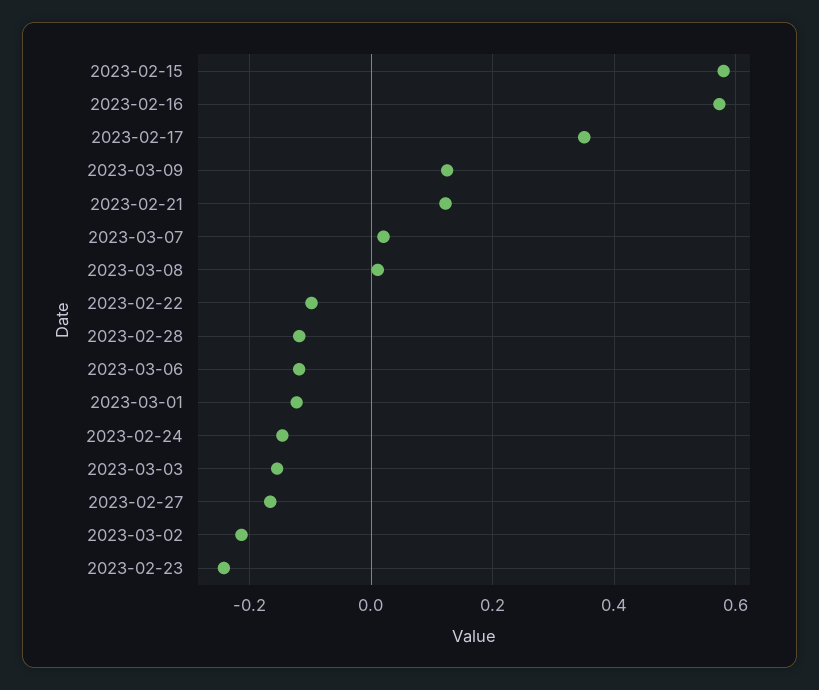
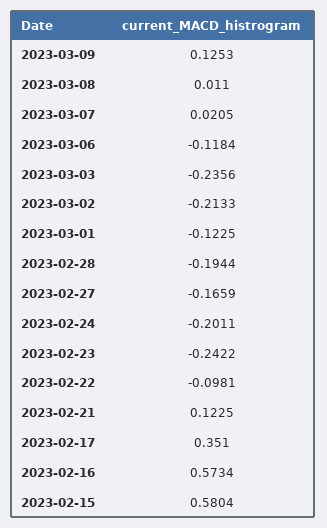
2023-02-28: -0.12 -> -0.1944
2023-02-24: -0.14 -> -0.2011
2023-03-03: -0.16 -> -0.2356

